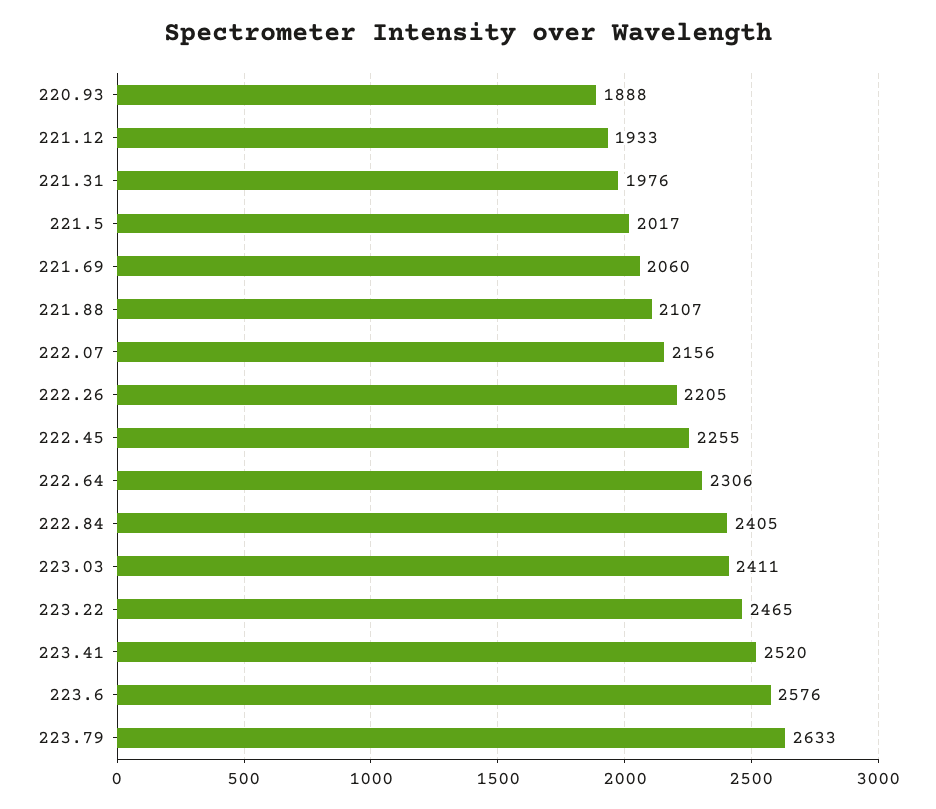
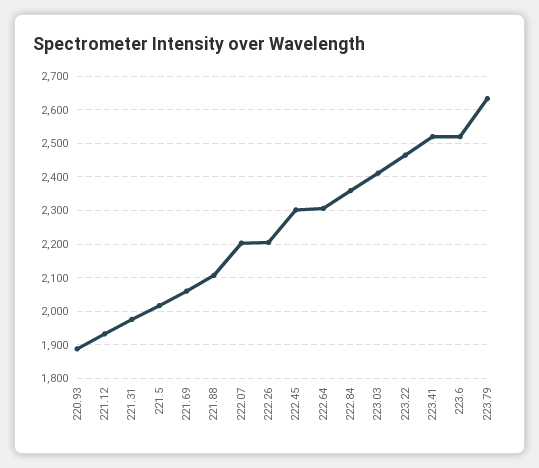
222.07: 2156 -> 2200
222.45: 2255 -> 2300
222.84: 2405 -> 2360
223.6: 2576 -> 2520

